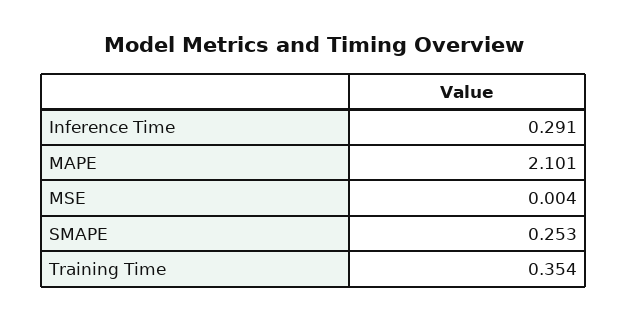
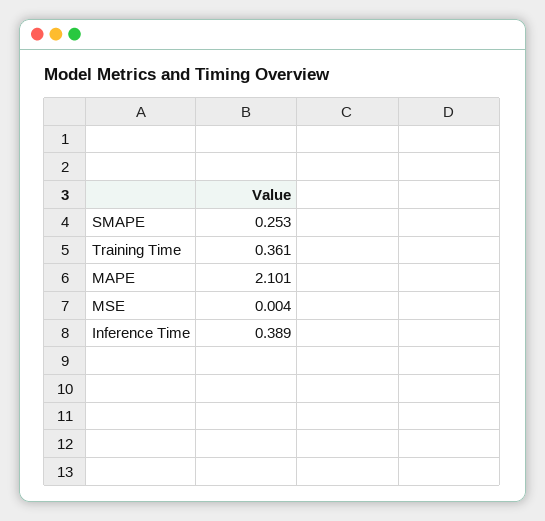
Inference Time: 0.291 -> 0.389
Training Time: 0.354 -> 0.361

